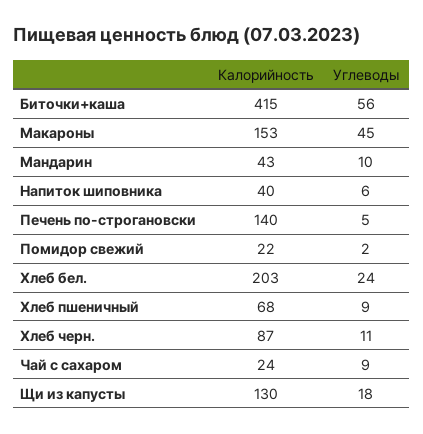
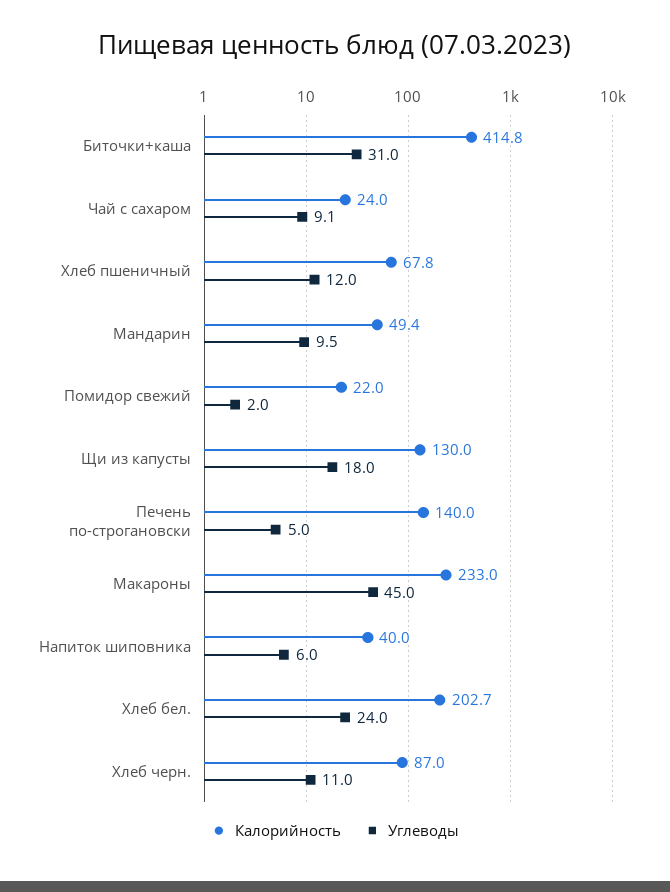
Углеводы, Биточки+каша: 56 -> 31
Калорийность, Макароны: 153 -> 233
Калорийность, Мандарин: 43 -> 49.4
Углеводы, Хлеб пшеничный: 9 -> 12

